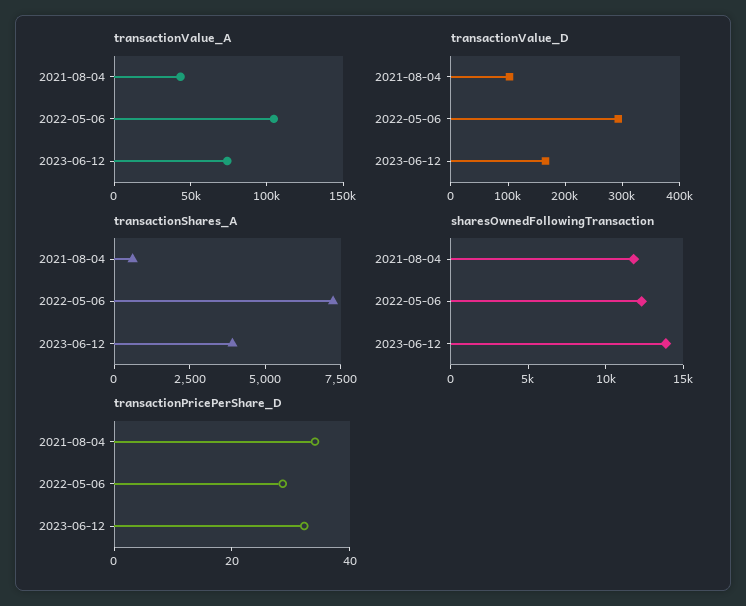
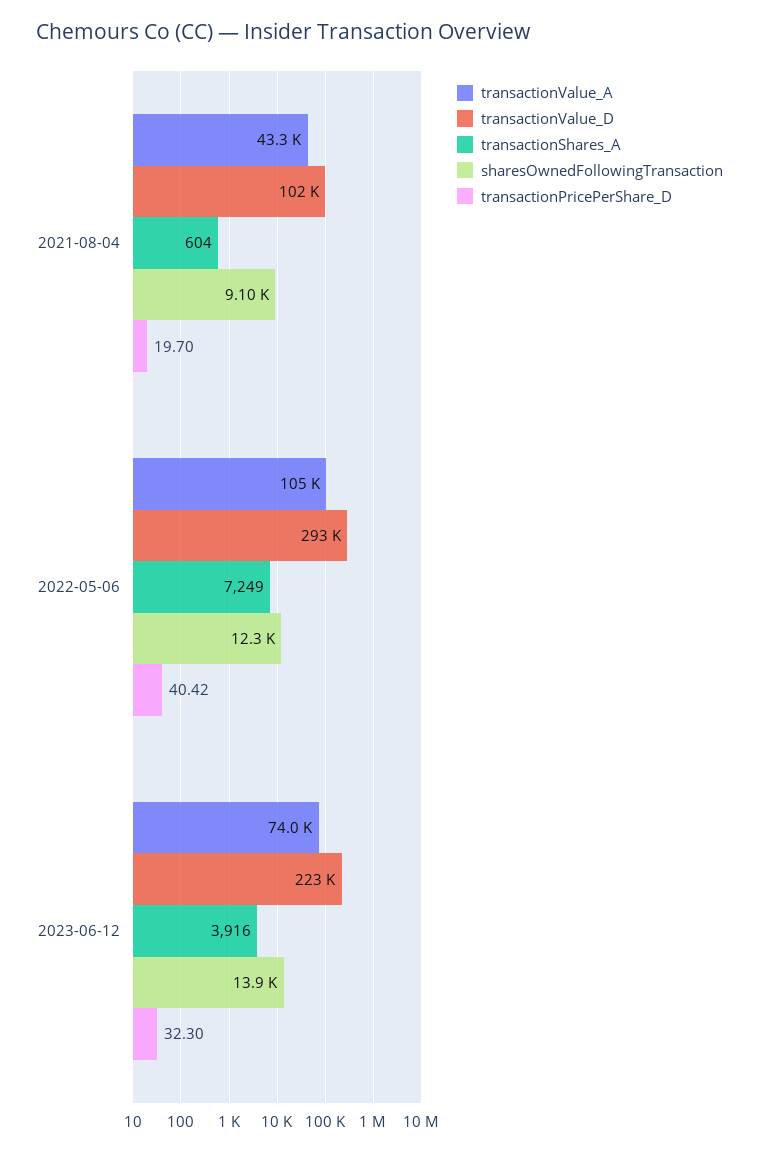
transactionValue_D, 2023-06-12: 160000 -> 223000
sharesOwnedFollowingTransaction, 2021-08-04: 12000 -> 9100
transactionPricePerShare_D, 2021-08-04: 35 -> 19.7
transactionPricePerShare_D, 2022-05-06: 30 -> 40.42

